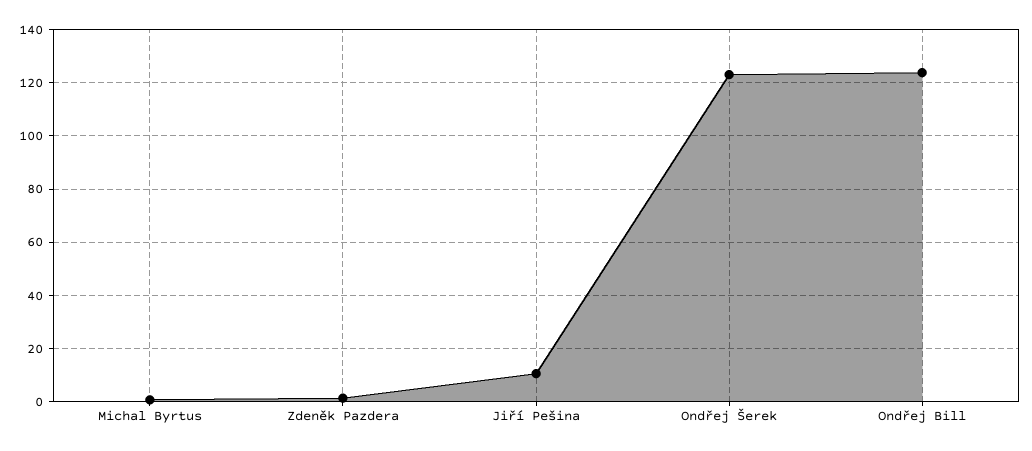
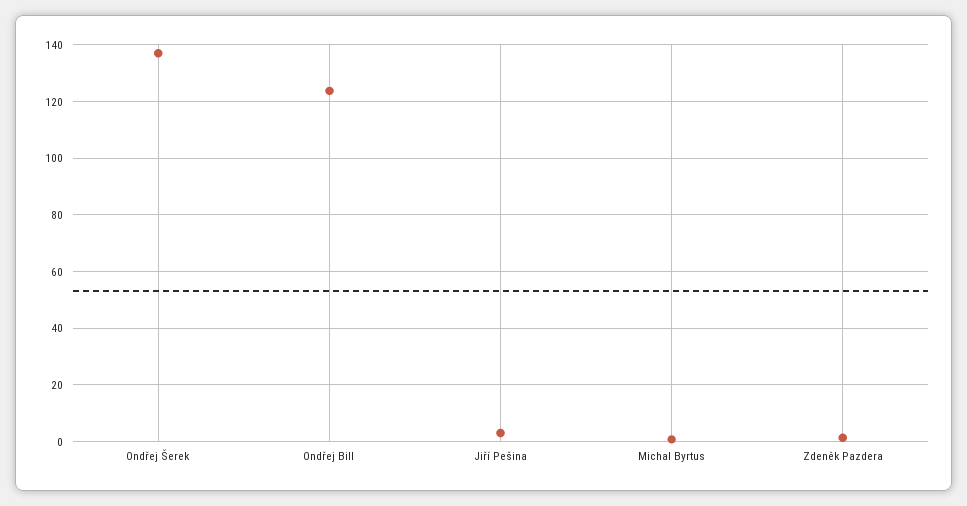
Jiří Pešina: 10 -> 2.5
Ondřej Šerek: 122.5 -> 137.5

